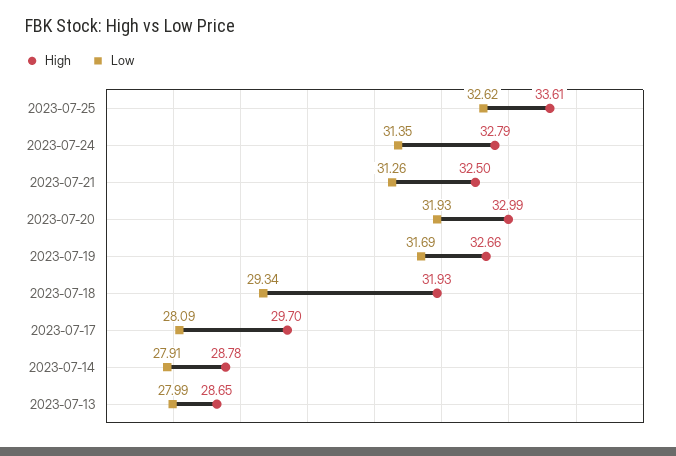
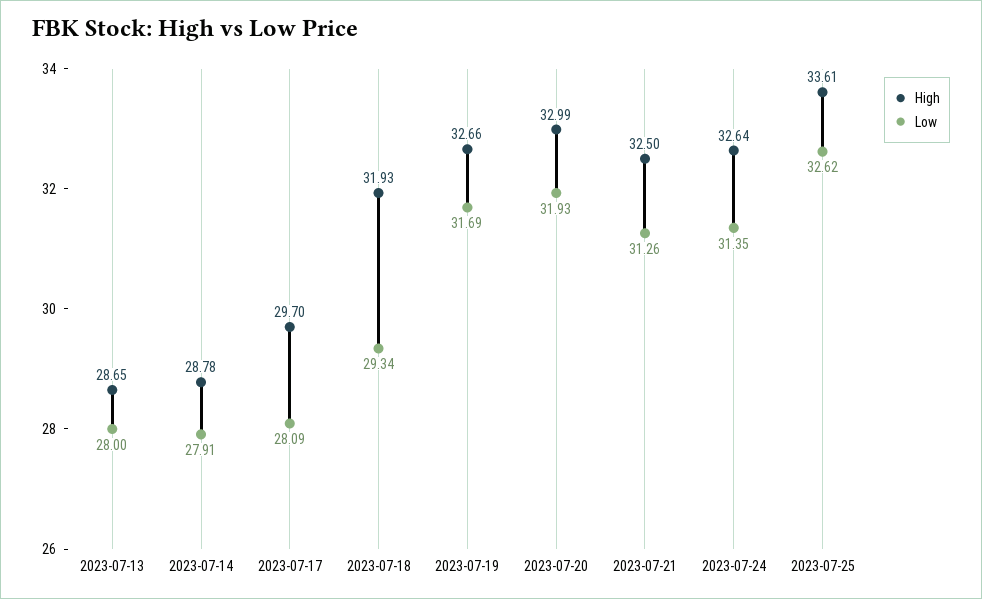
High, 2023-07-24: 32.79 -> 32.64
Low, 2023-07-13: 27.99 -> 28

